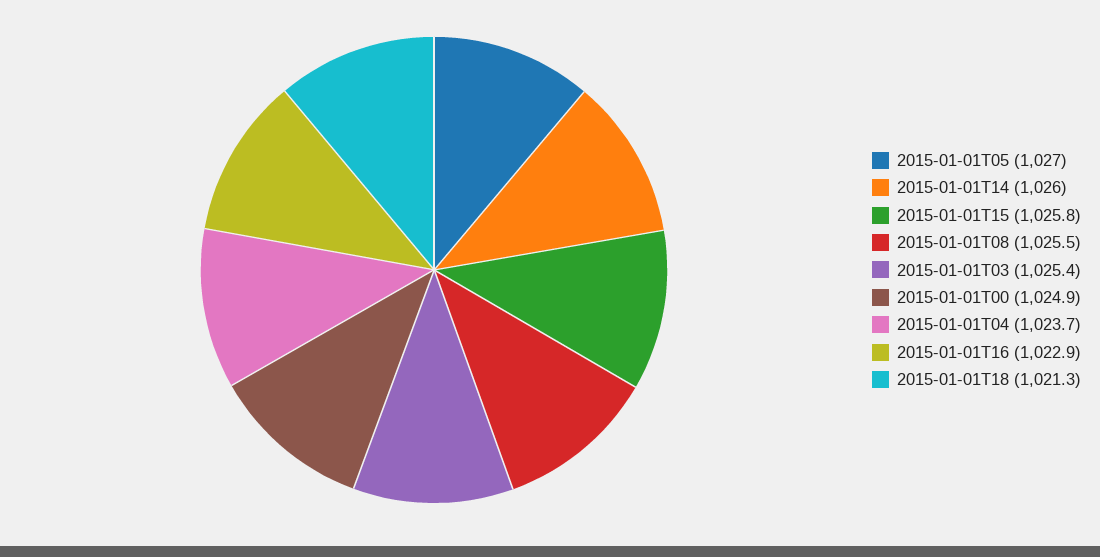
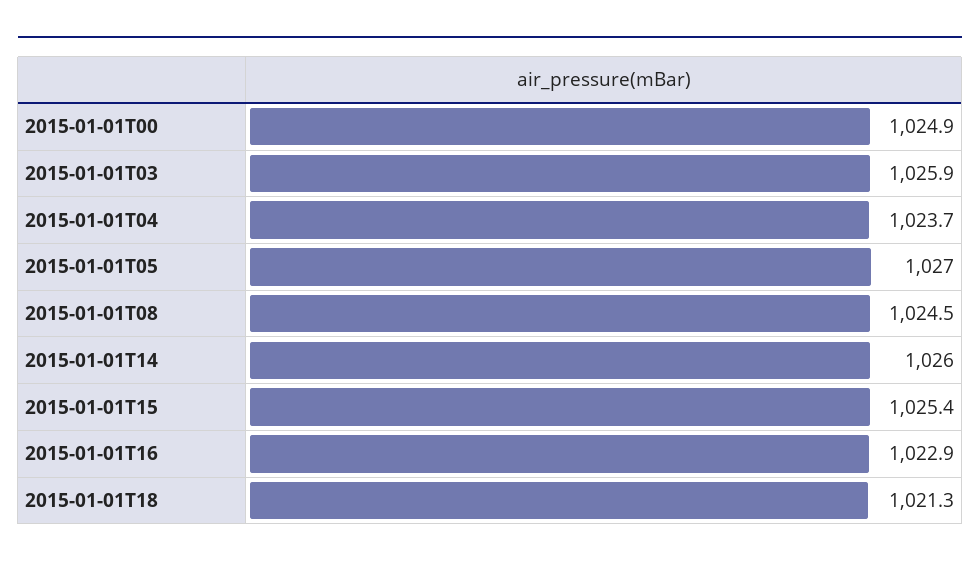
2015-01-01T15: 1025.8 -> 1025.4
2015-01-01T08: 1025.5 -> 1024.5
2015-01-01T03: 1025.4 -> 1025.9

